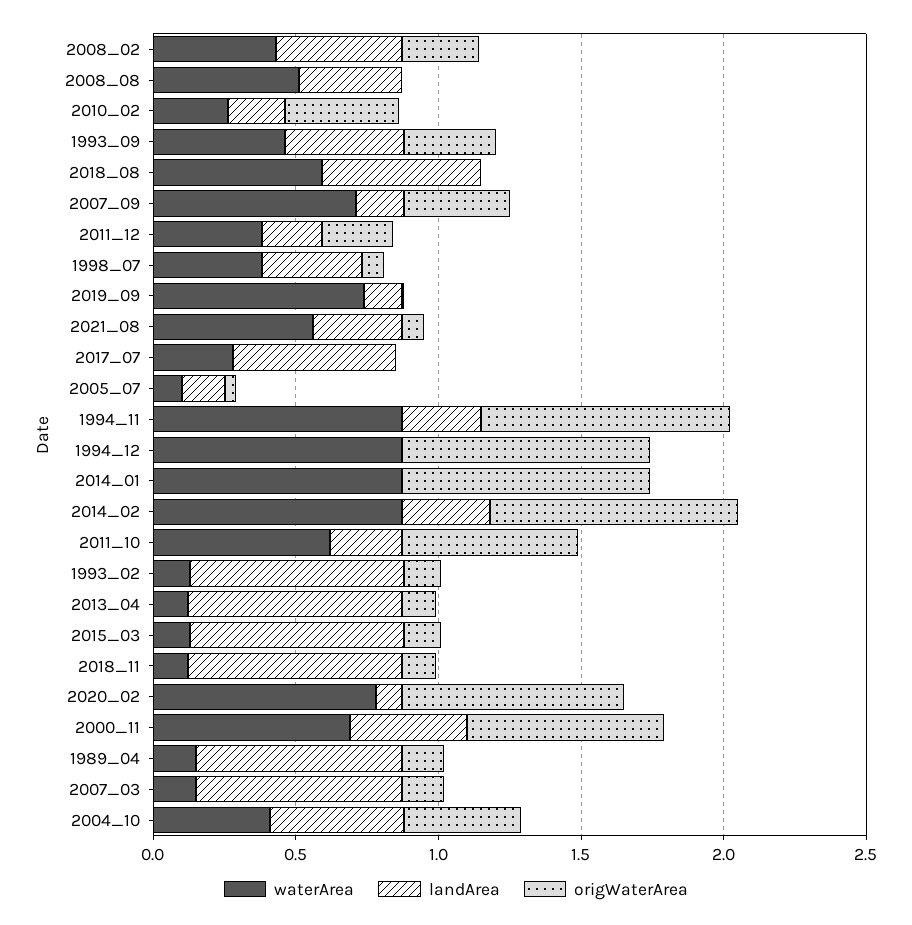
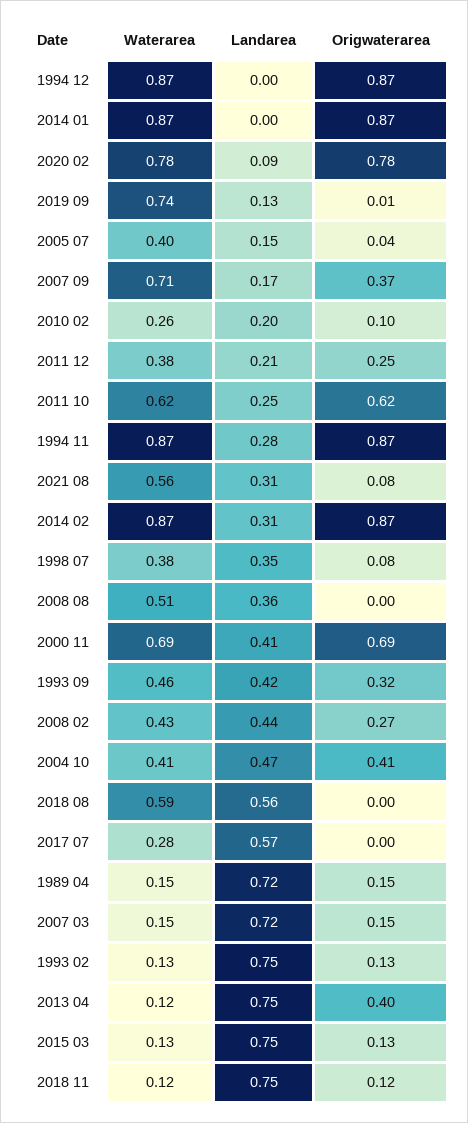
origWaterArea, 2010_02: 0.4 -> 0.1
waterArea, 2005_07: 0.1 -> 0.4
origWaterArea, 2013_04: 0.1 -> 0.4

